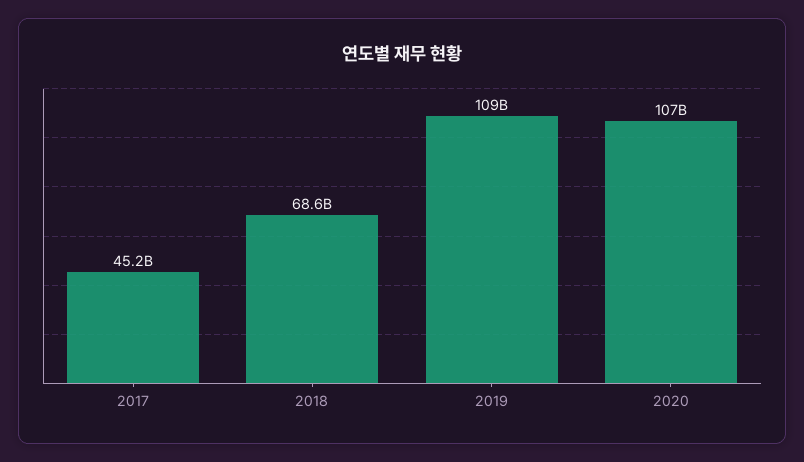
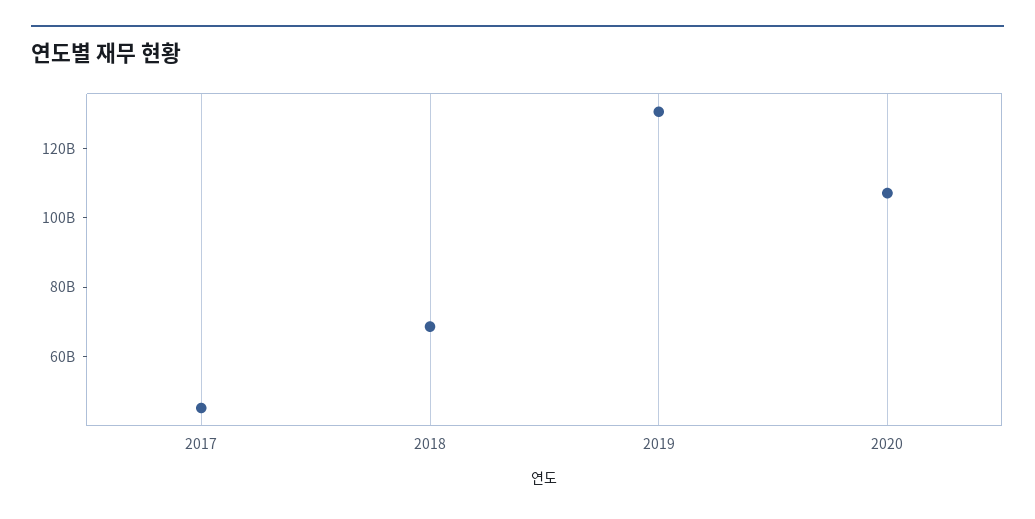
2019: 109000000000 -> 130000000000

